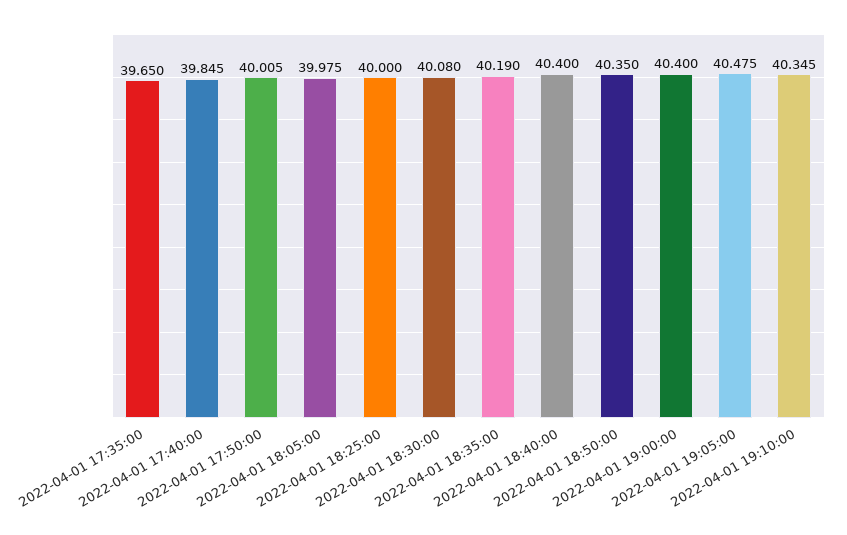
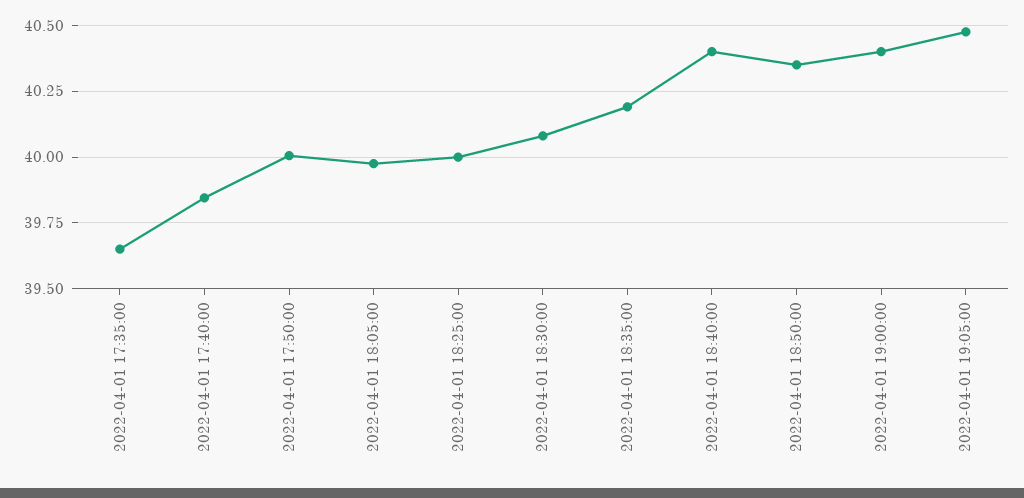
2022-04-01 19:10:00: 40.345 -> none

